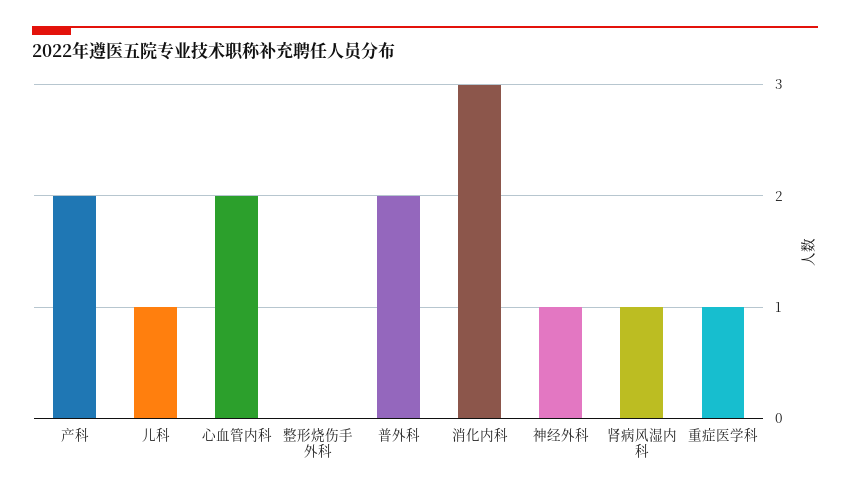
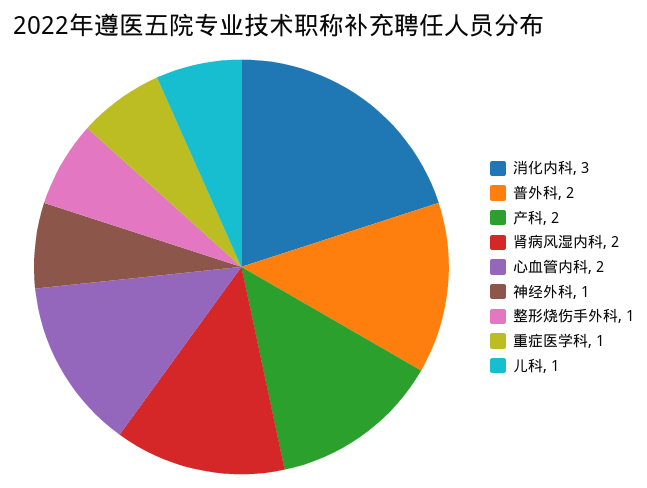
整形烧伤手外科: 0 -> 1
肾病风湿内科: 1 -> 2

